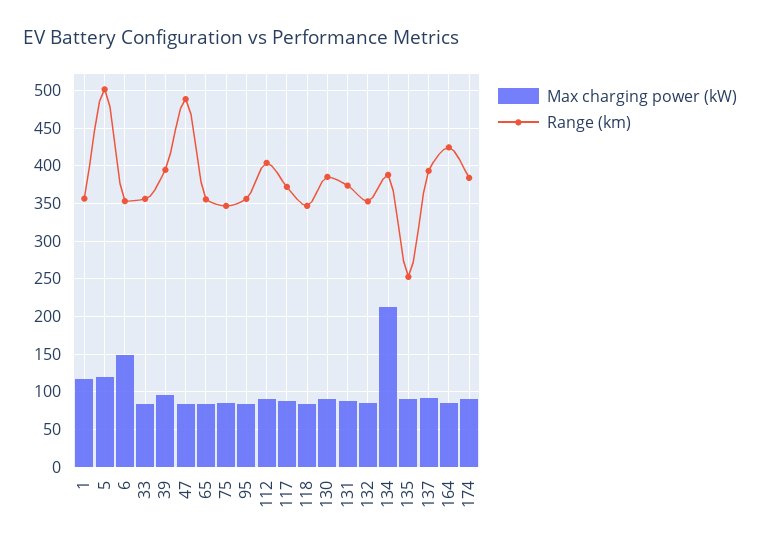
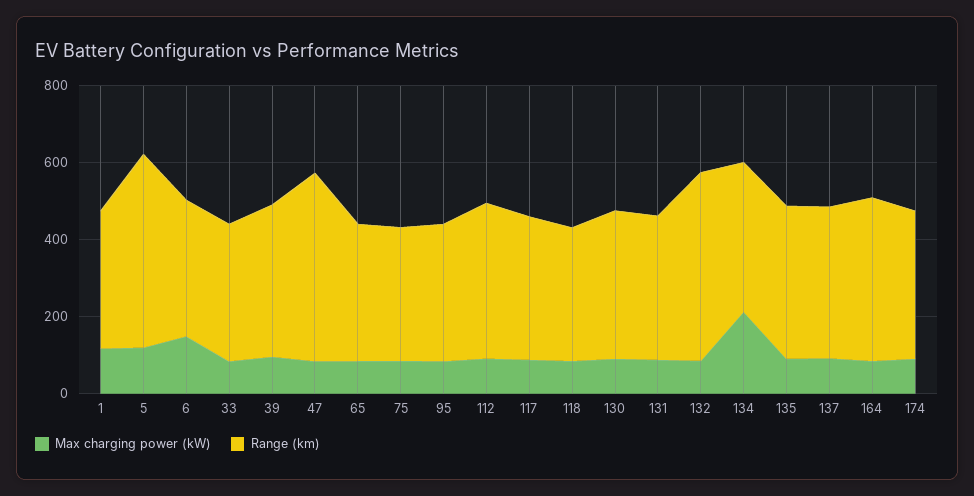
Range (km), 132: 350 -> 500
Range (km), 135: 250 -> 400

